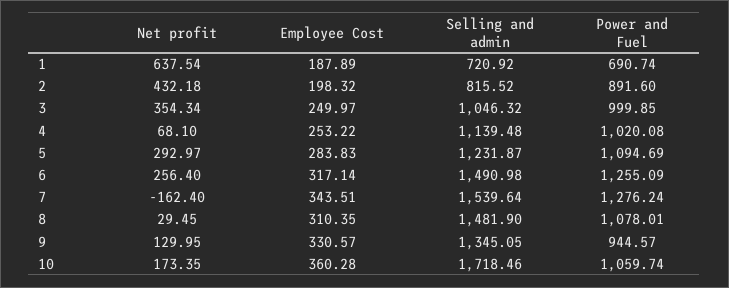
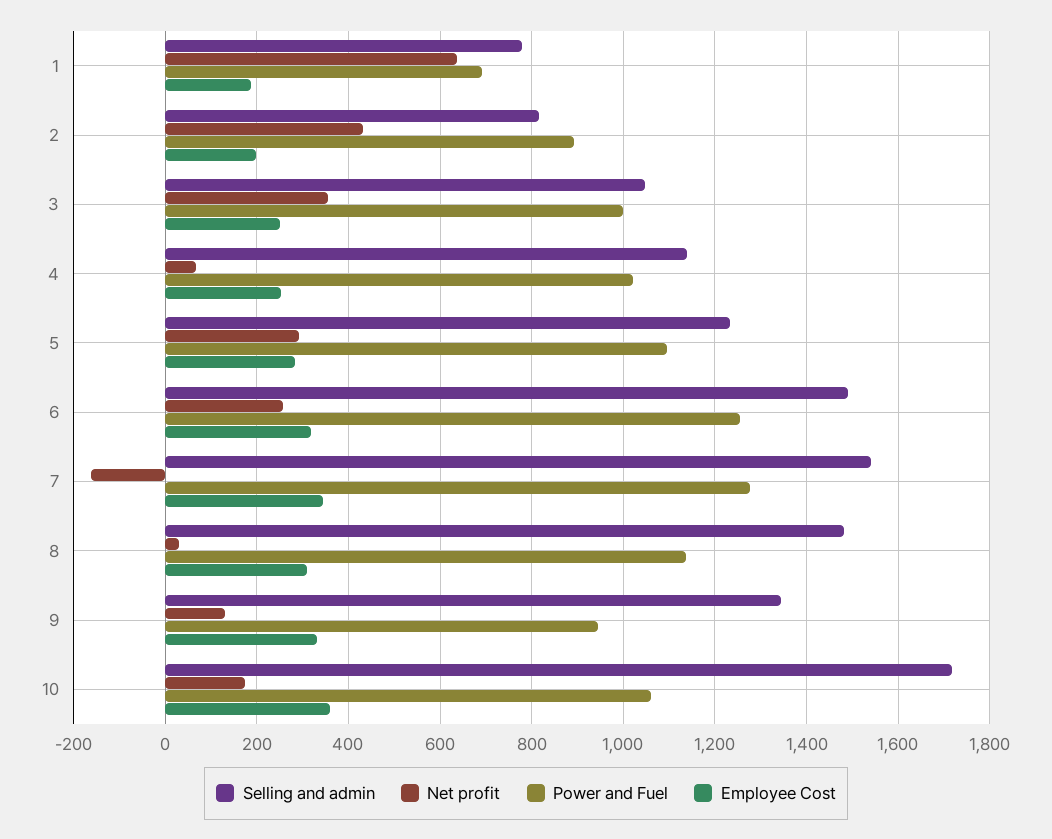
Selling and admin, 1: 720.92 -> 780
Power and Fuel, 8: 1078.01 -> 1140

